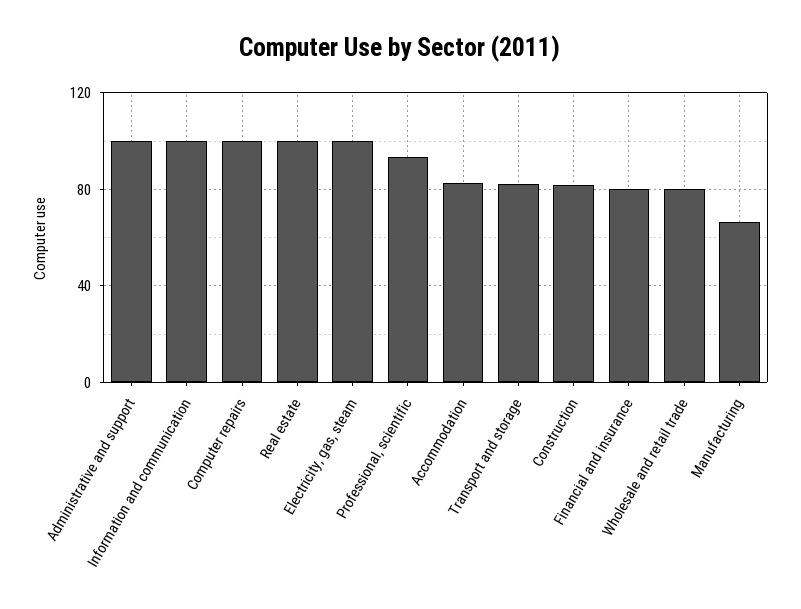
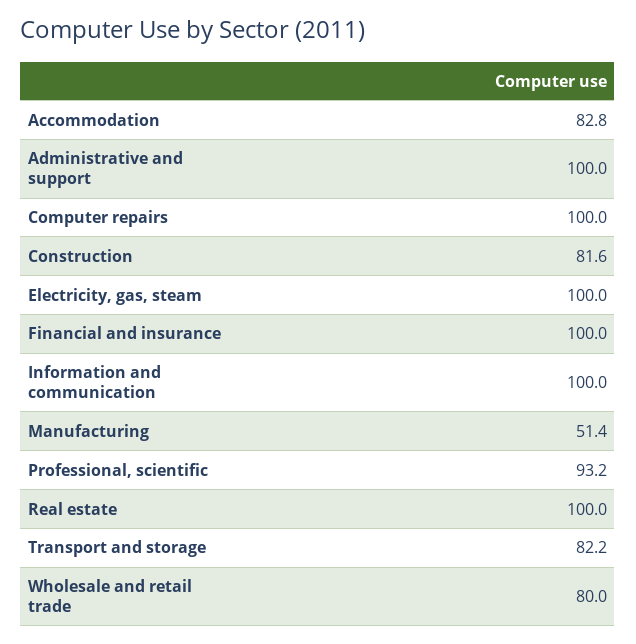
Financial and insurance: 80 -> 100
Manufacturing: 65 -> 51.4

